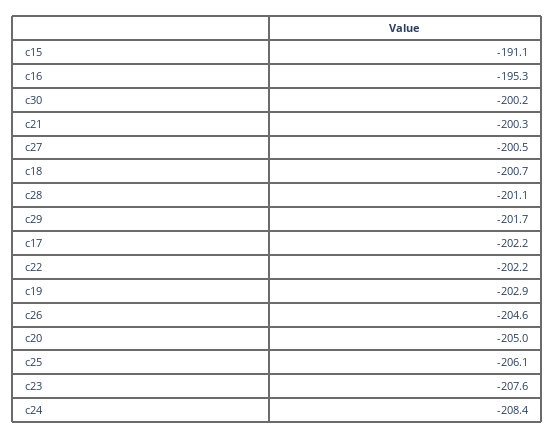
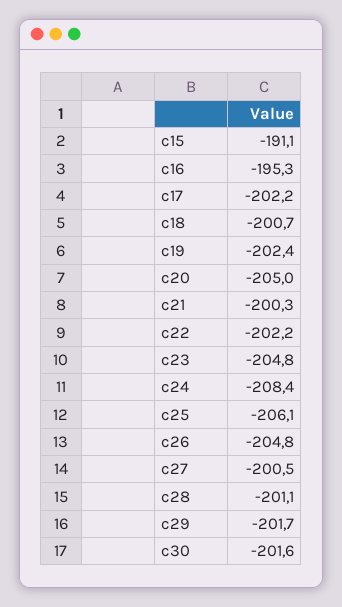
c30: -200.2 -> -201.6
c19: -202.9 -> -202.4
c26: -204.6 -> -204.8
c23: -207.6 -> -204.8

